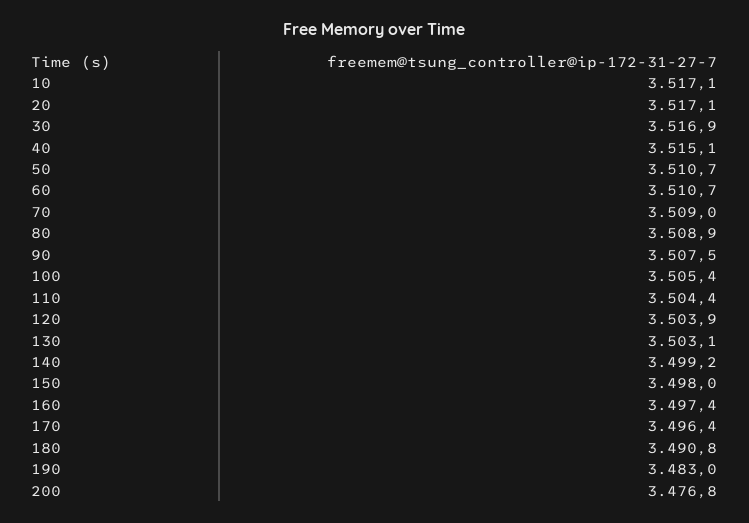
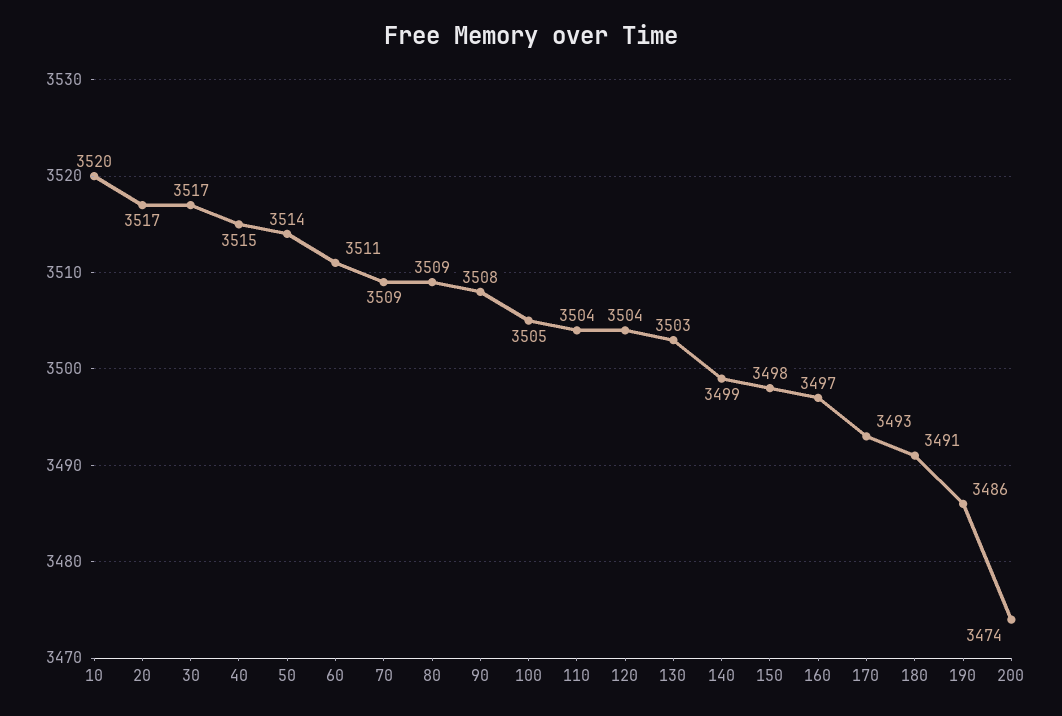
10: 3517.1 -> 3520
50: 3510.7 -> 3514
170: 3496.4 -> 3493
190: 3483 -> 3486
200: 3476.8 -> 3474

